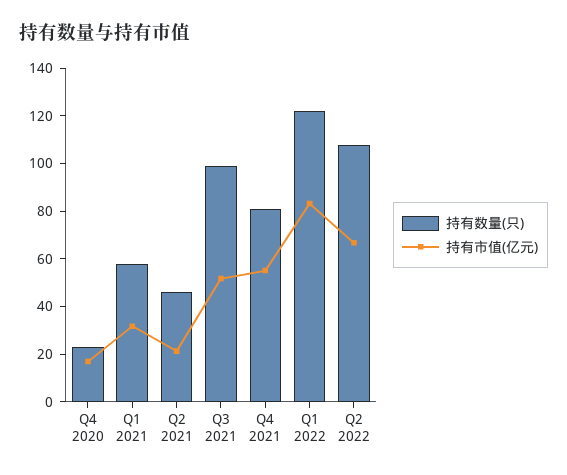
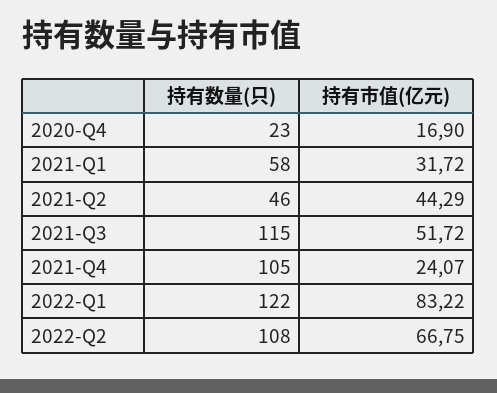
持有市值(亿元), Q2 2021: 20 -> 44.29
持有数量(只), Q3 2021: 100 -> 115
持有数量(只), Q4 2021: 80 -> 105
持有市值(亿元), Q4 2021: 55 -> 24.07

